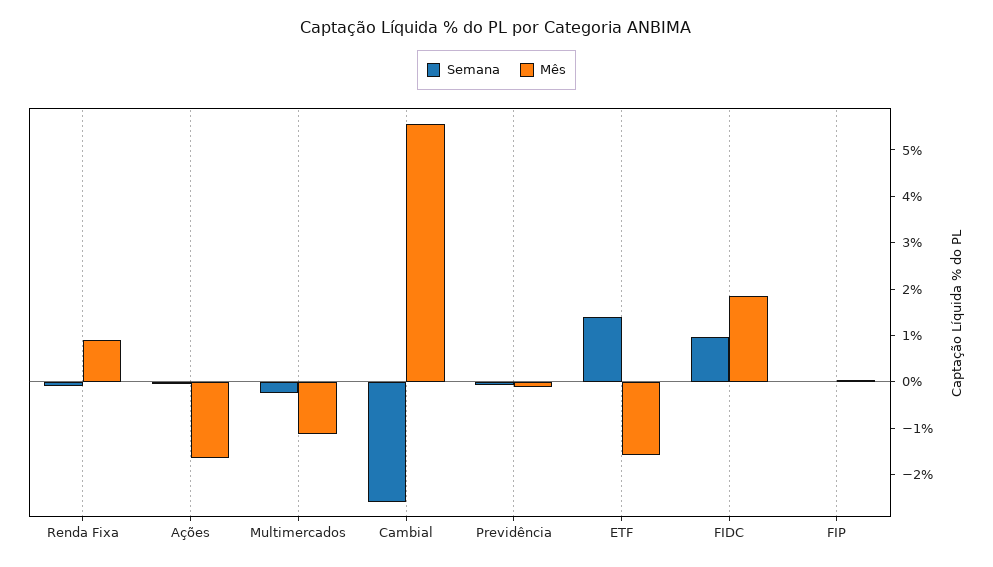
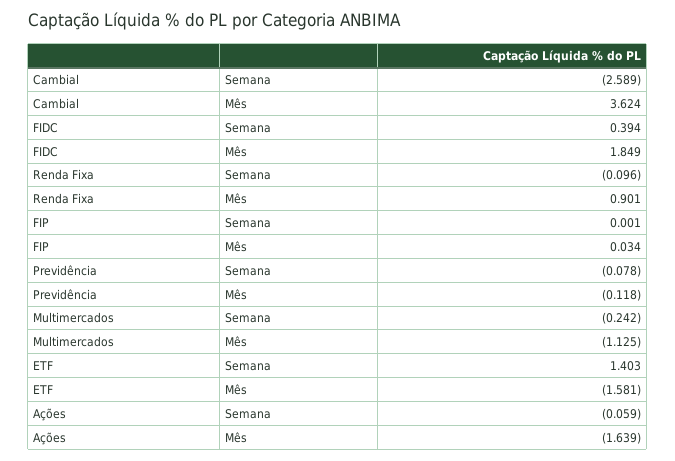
Mês, Cambial: 5.6 -> 3.624
Semana, FIDC: 1 -> 0.394

